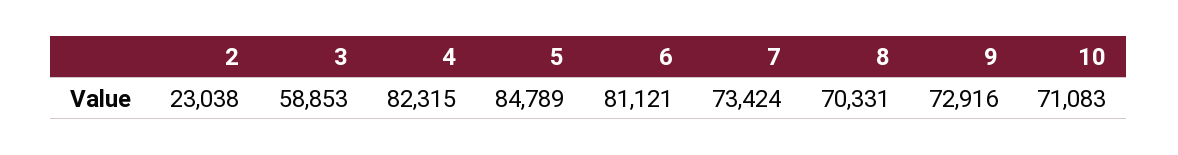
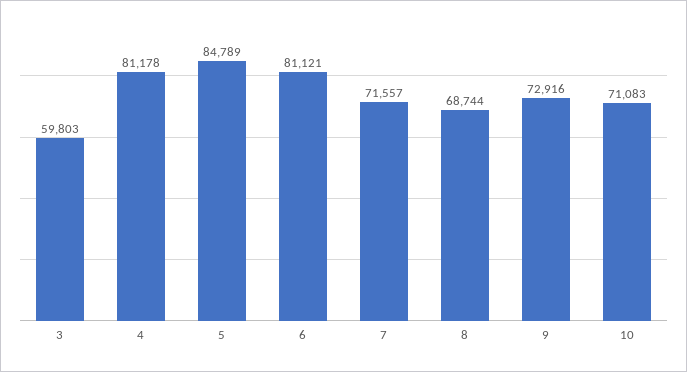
2: 23038 -> none
3: 58853 -> 59803
4: 82315 -> 81178
7: 73424 -> 71557
8: 70331 -> 68744

